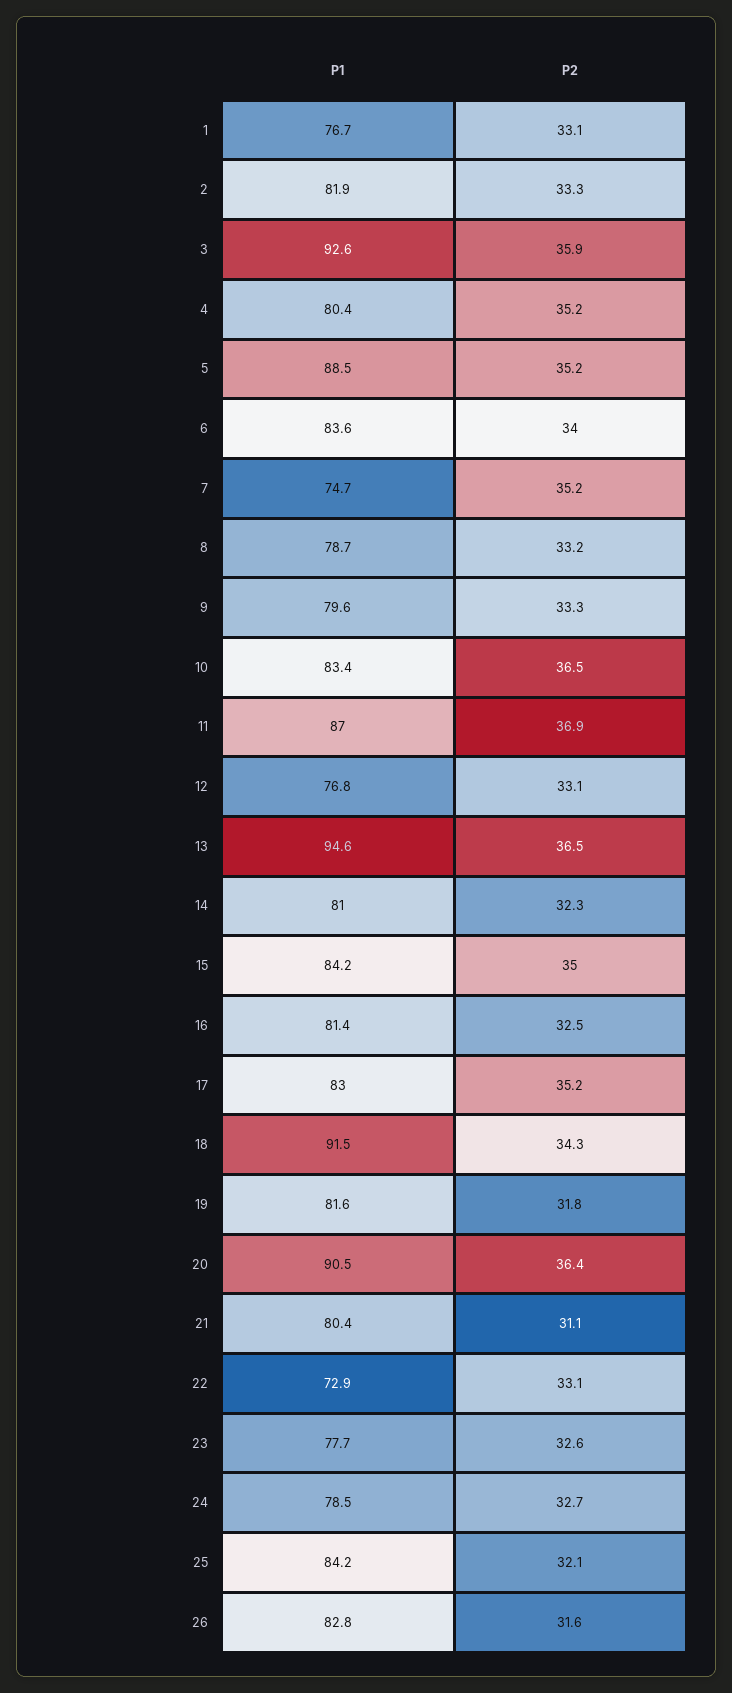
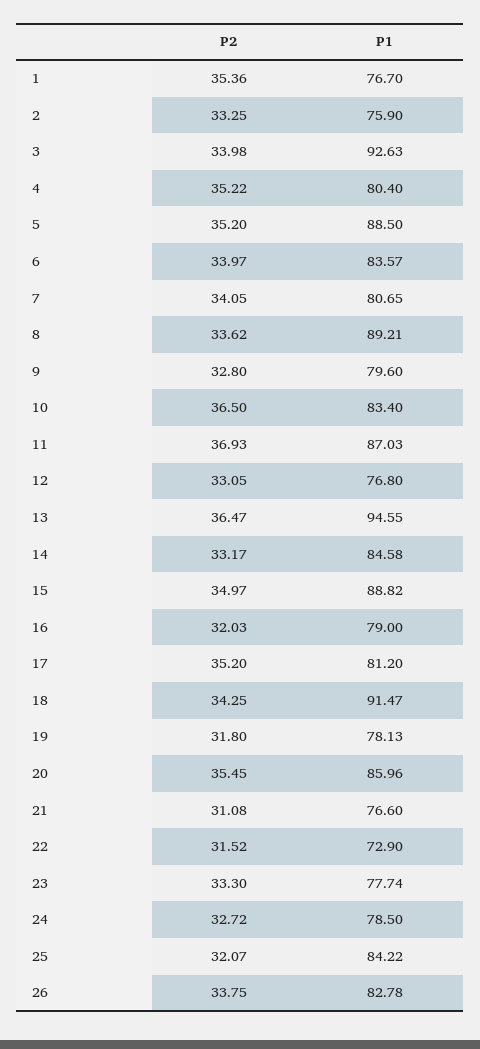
P2, 1: 33.1 -> 35.36
P1, 2: 81.9 -> 75.9
P2, 3: 35.9 -> 33.98
P1, 7: 74.7 -> 80.65
P2, 7: 35.2 -> 34.05
P1, 8: 78.7 -> 89.21
P2, 8: 33.2 -> 33.62
P2, 9: 33.3 -> 32.8
P1, 14: 81 -> 84.58
P2, 14: 32.3 -> 33.17
P1, 15: 84.2 -> 88.82
P1, 16: 81.4 -> 79
P2, 16: 32.5 -> 32.03
P1, 17: 83 -> 81.2
P1, 19: 81.6 -> 78.13
P1, 20: 90.5 -> 85.96
P2, 20: 36.4 -> 35.45
P1, 21: 80.4 -> 76.6
P2, 22: 33.1 -> 31.52
P2, 23: 32.6 -> 33.3
P2, 26: 31.6 -> 33.75

